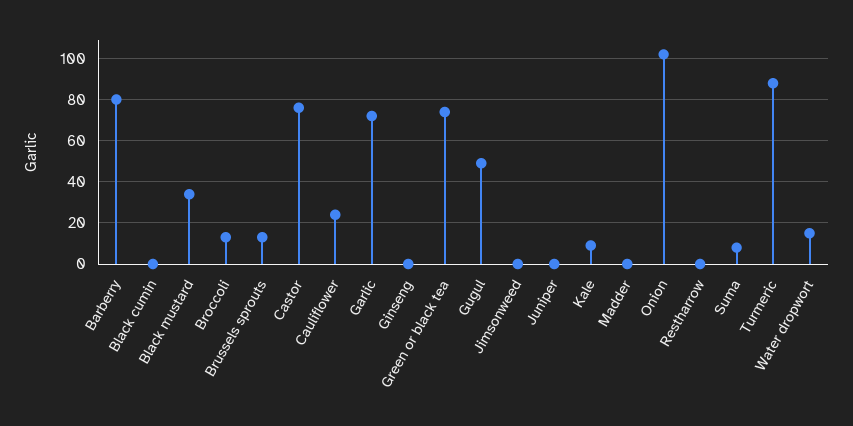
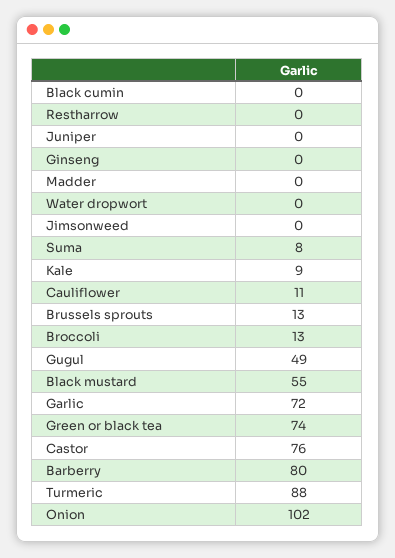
Black mustard: 35 -> 55
Cauliflower: 25 -> 11
Water dropwort: 15 -> 0

